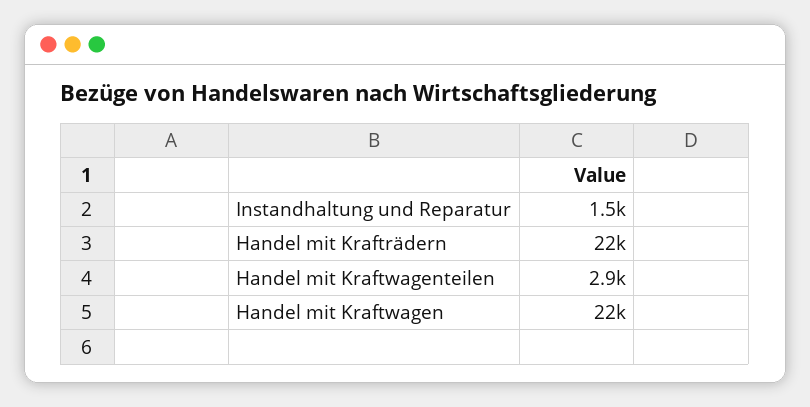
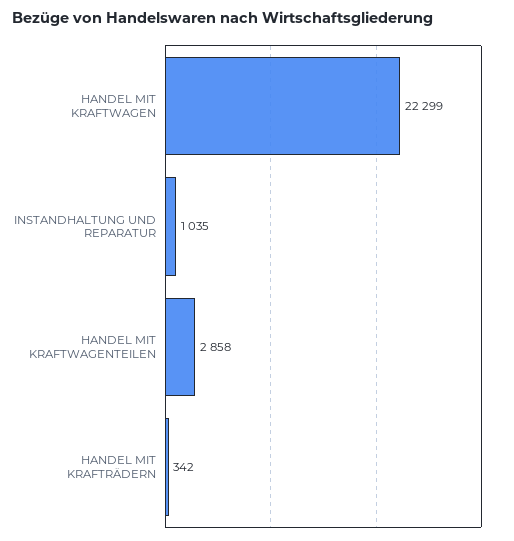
Instandhaltung und Reparatur: 1500 -> 1035
Handel mit Krafträdern: 22000 -> 342

